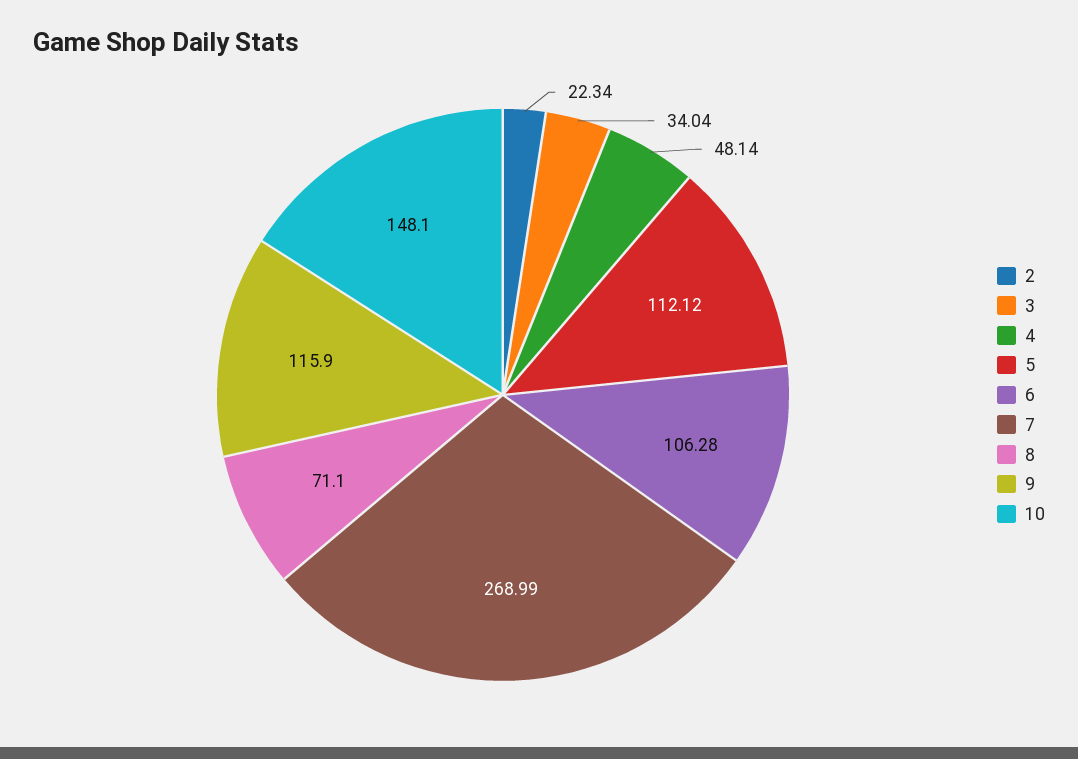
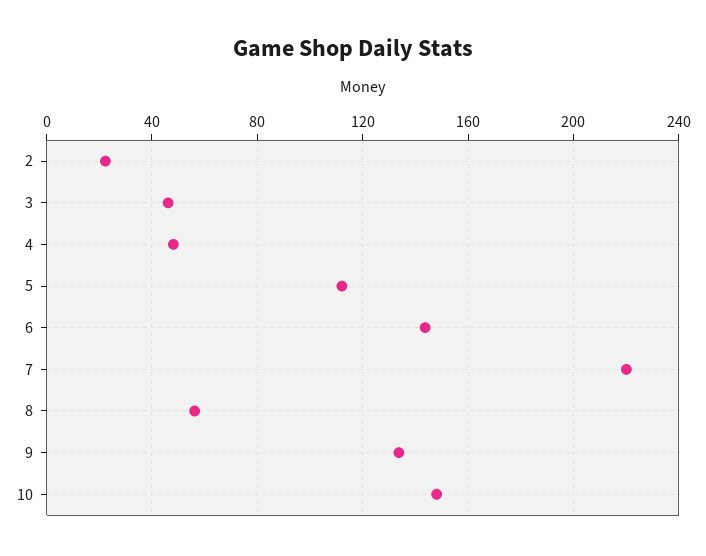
3: 34.04 -> 45
6: 106.28 -> 145
7: 268.99 -> 220
8: 71.1 -> 55
9: 115.9 -> 135

